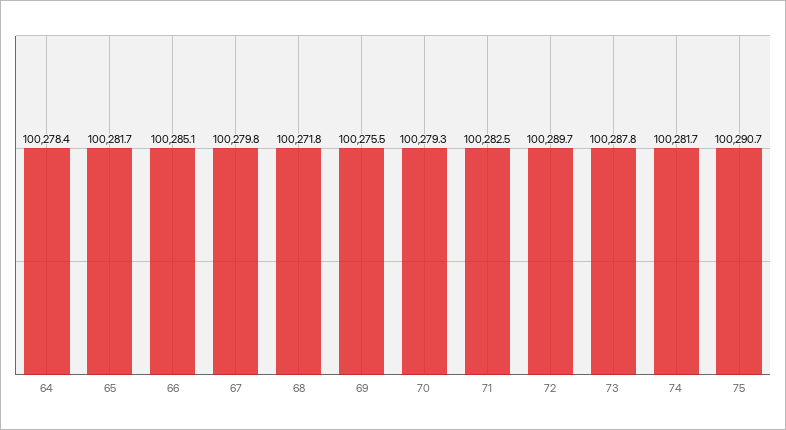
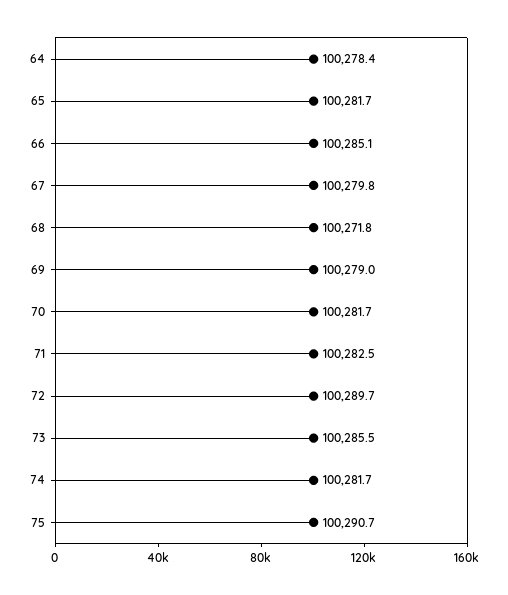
69: 100275.5 -> 100279
70: 100279.3 -> 100281.7
73: 100287.8 -> 100285.5

